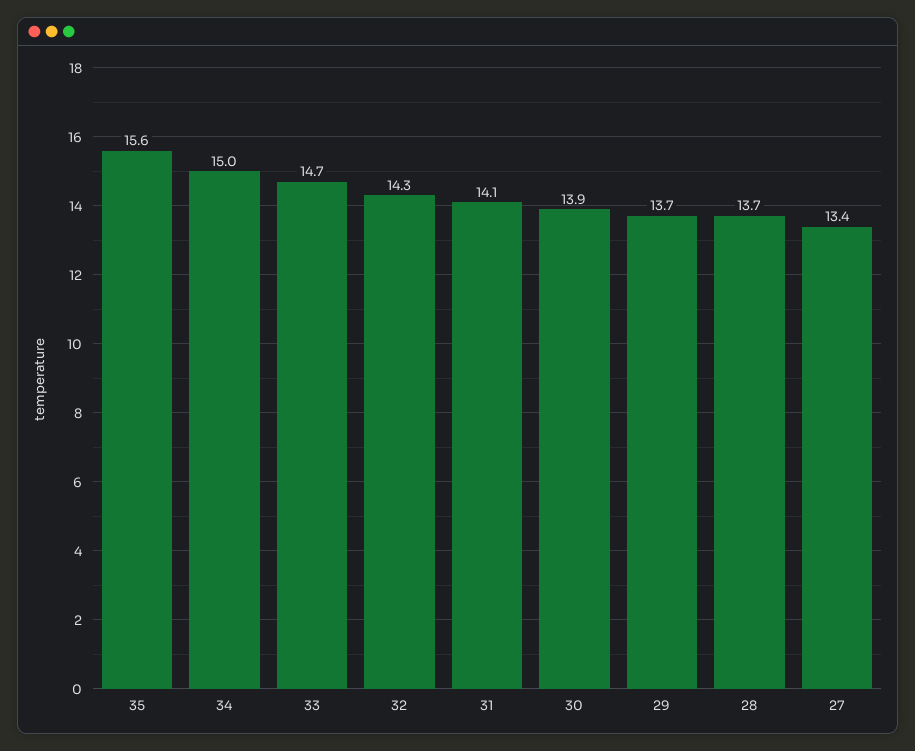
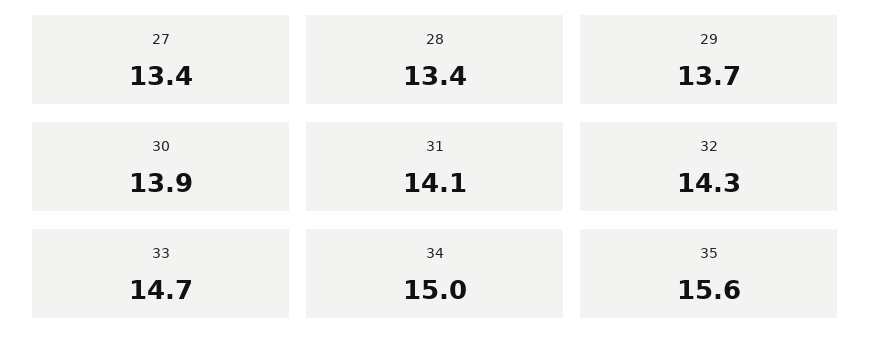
28: 13.7 -> 13.4

